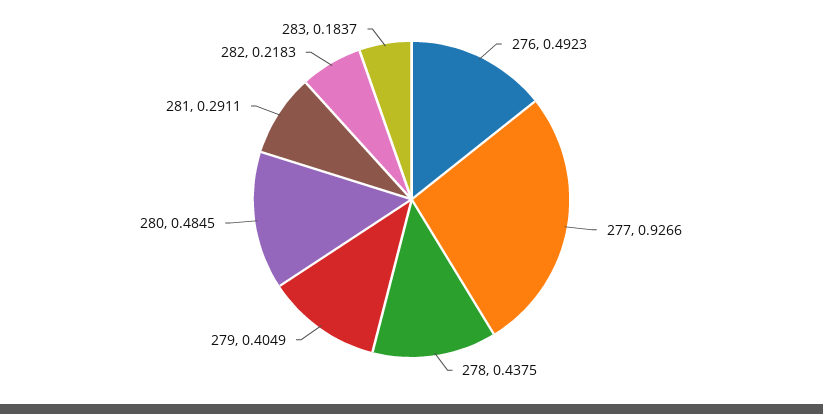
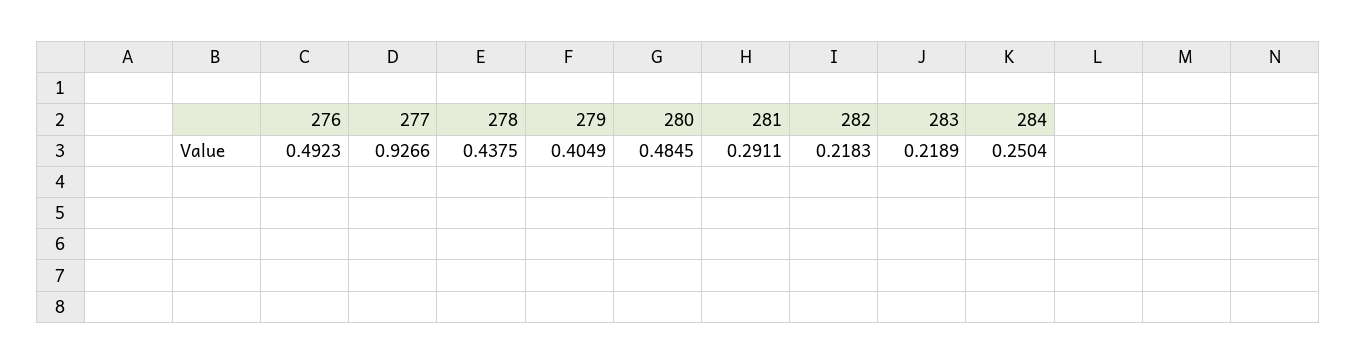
283: 0.1837 -> 0.2189
284: none -> 0.2504

